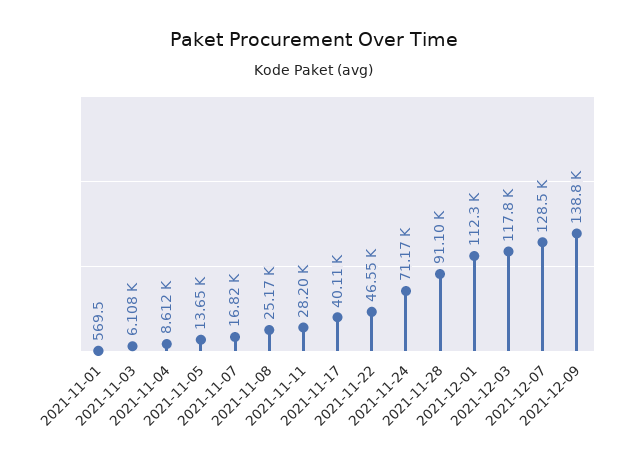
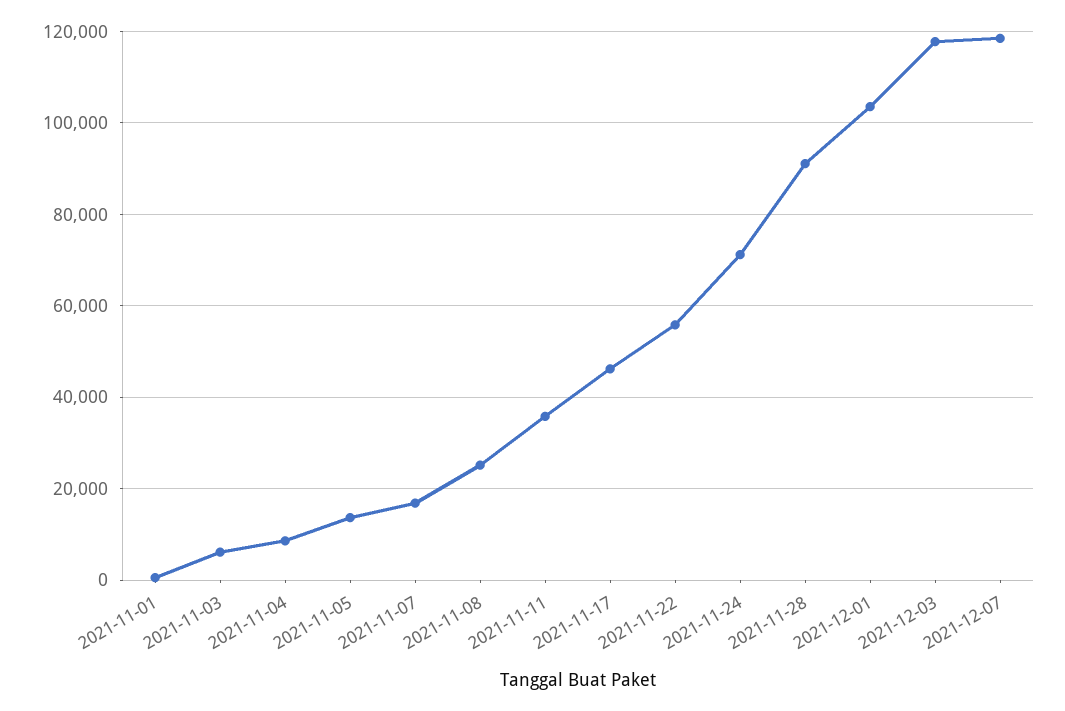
2021-11-11: 28200 -> 36000
2021-11-17: 40110 -> 46000
2021-11-22: 46550 -> 56000
2021-12-01: 112300 -> 104000
2021-12-07: 128500 -> 118000
2021-12-09: 138800 -> none

